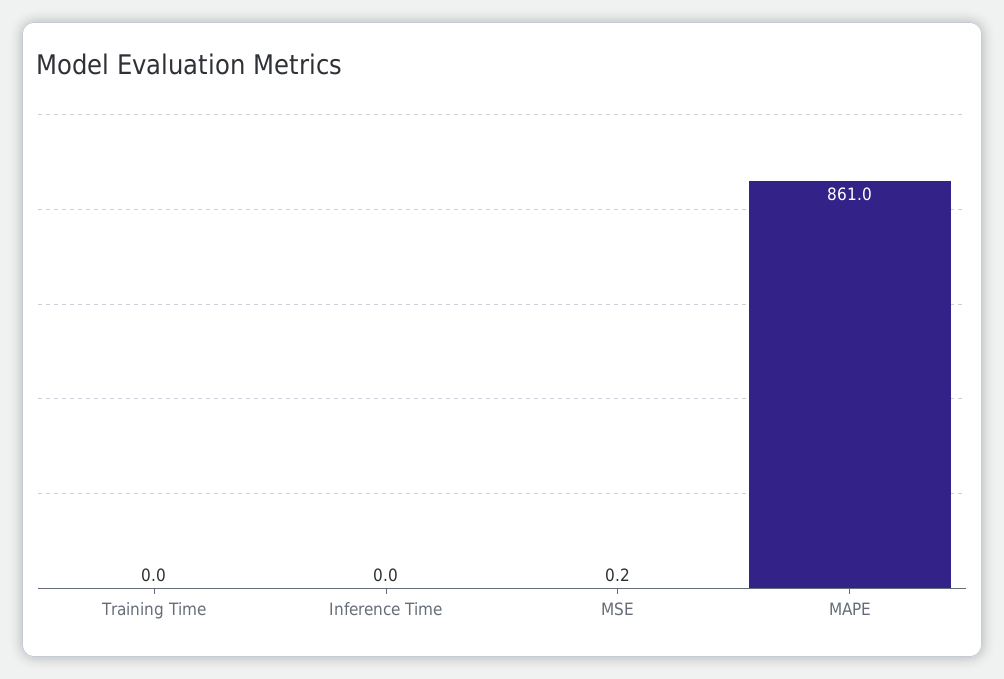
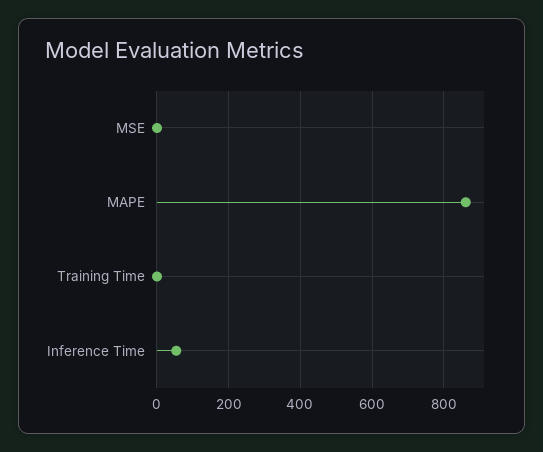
Inference Time: 0 -> 60

